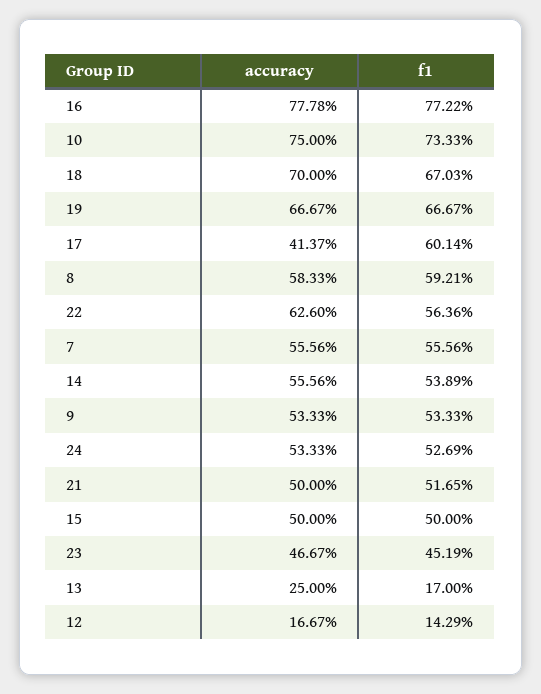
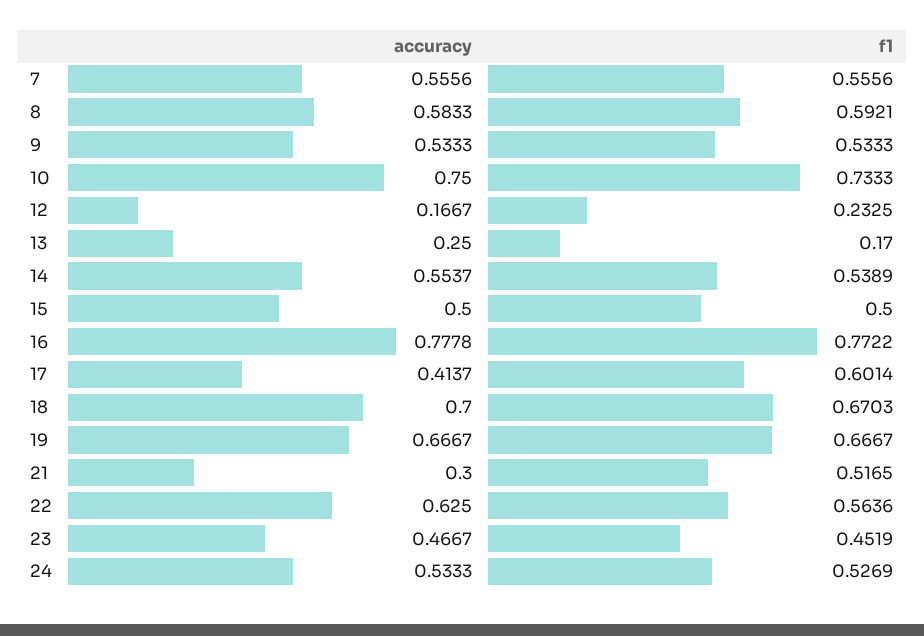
accuracy, 22: 0.626 -> 0.625
accuracy, 14: 0.5556 -> 0.5537
accuracy, 21: 0.5 -> 0.3
f1, 12: 0.1429 -> 0.2325

